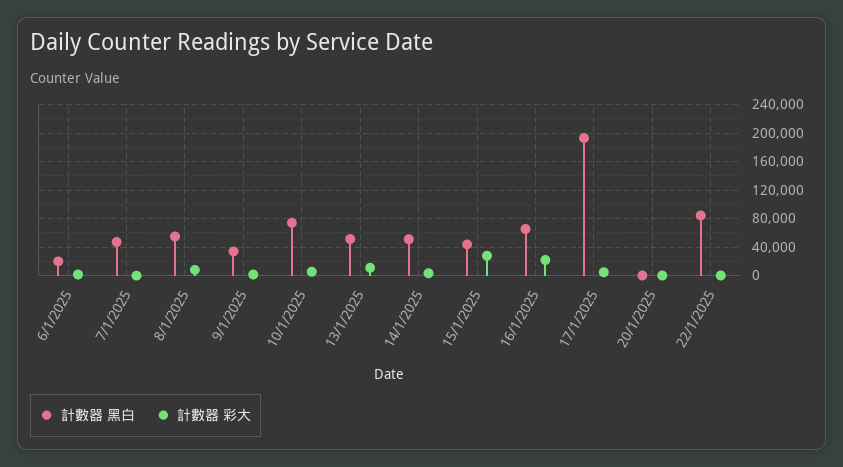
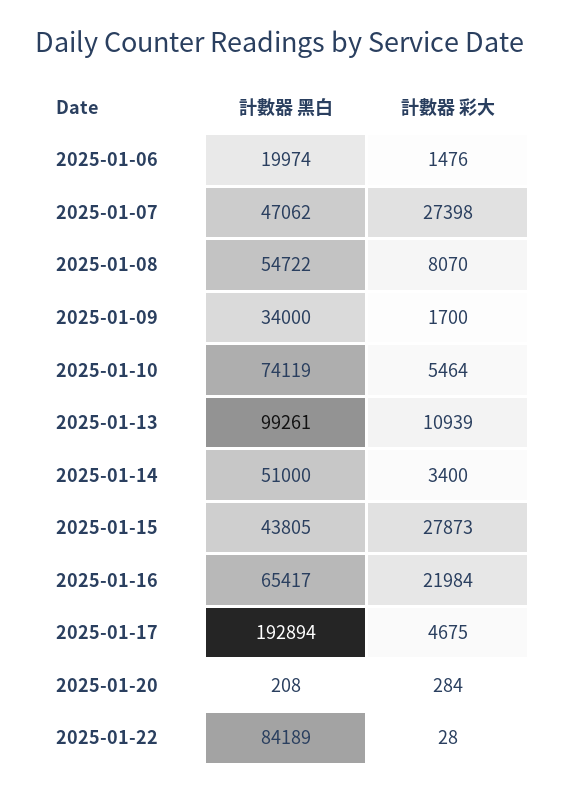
計數器 彩大, 7/1/2025: 0 -> 27398
計數器 黑白, 13/1/2025: 50000 -> 99261

